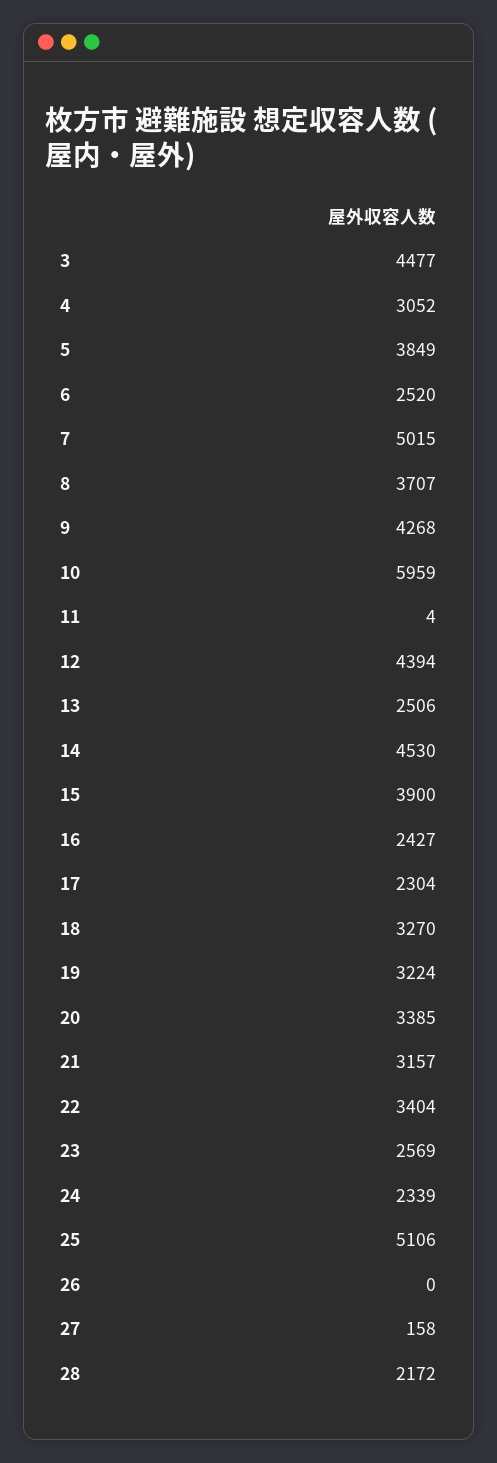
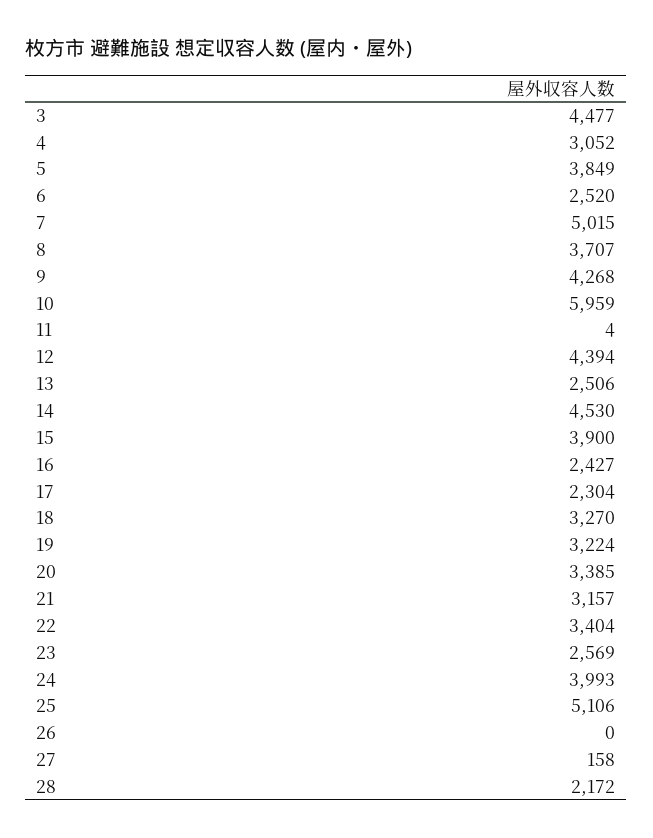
24: 2339 -> 3993

